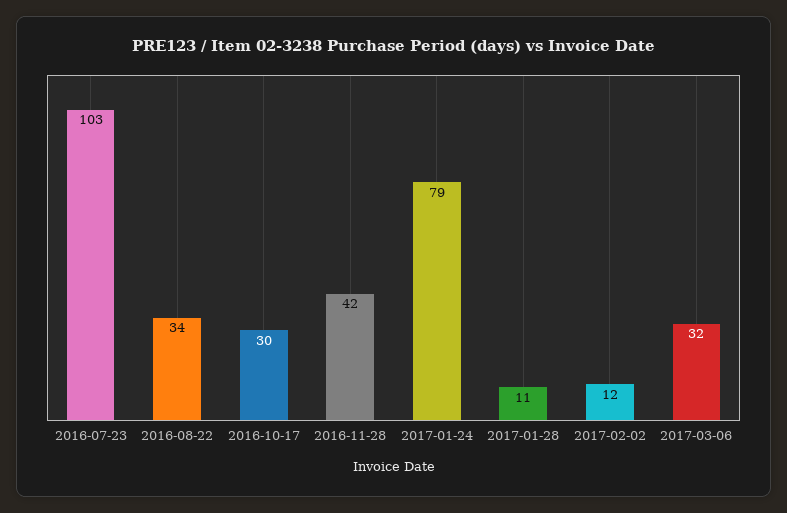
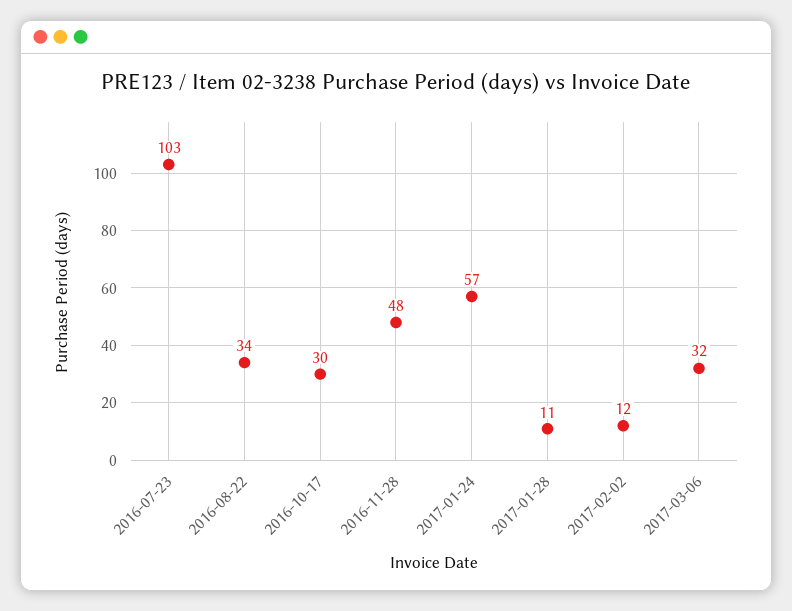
2016-11-28: 42 -> 48
2017-01-24: 79 -> 57

